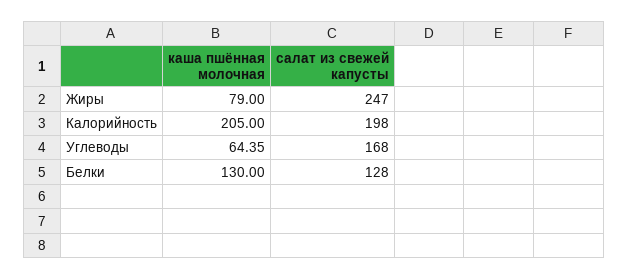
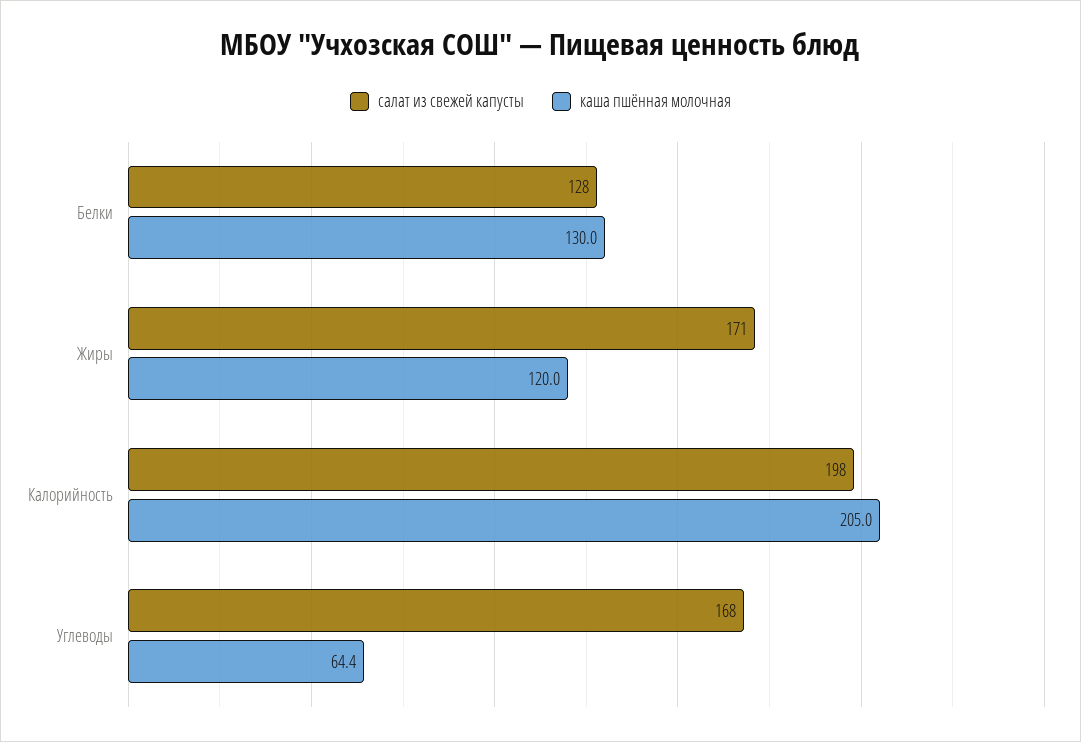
каша пшённая молочная, Жиры: 79 -> 120
салат из свежей капусты, Жиры: 247 -> 171

